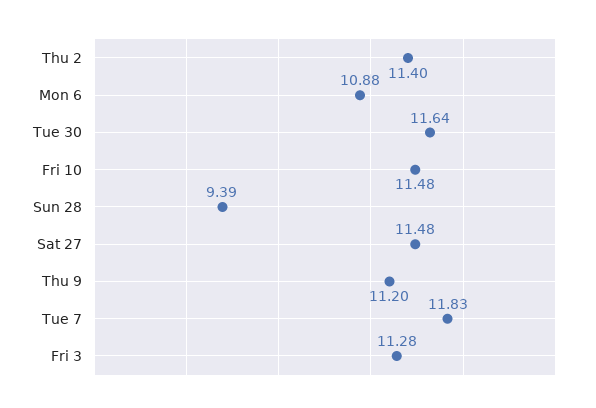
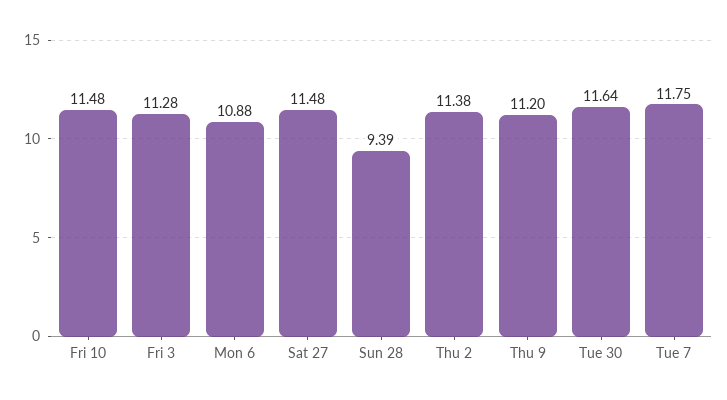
Thu 2: 11.4 -> 11.38
Tue 7: 11.83 -> 11.75

